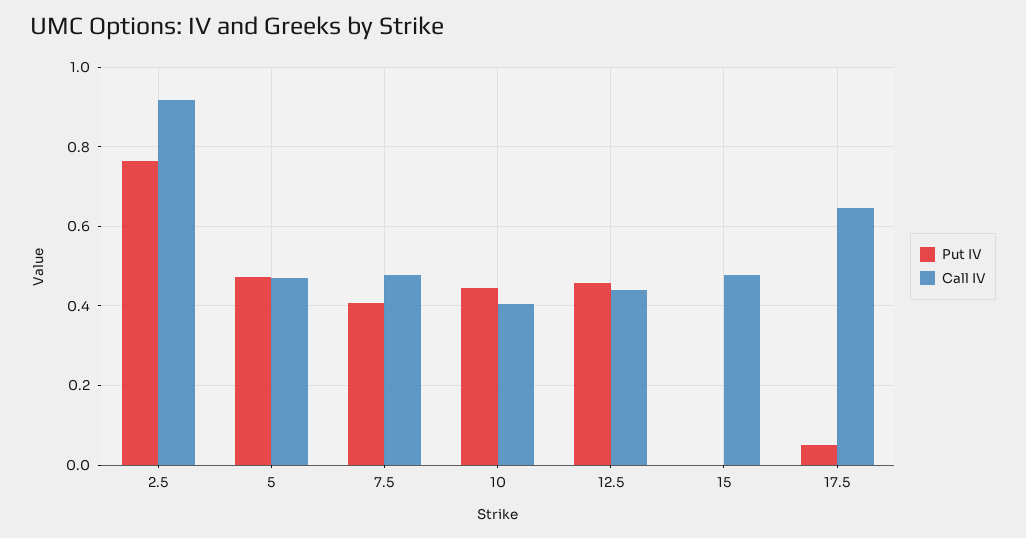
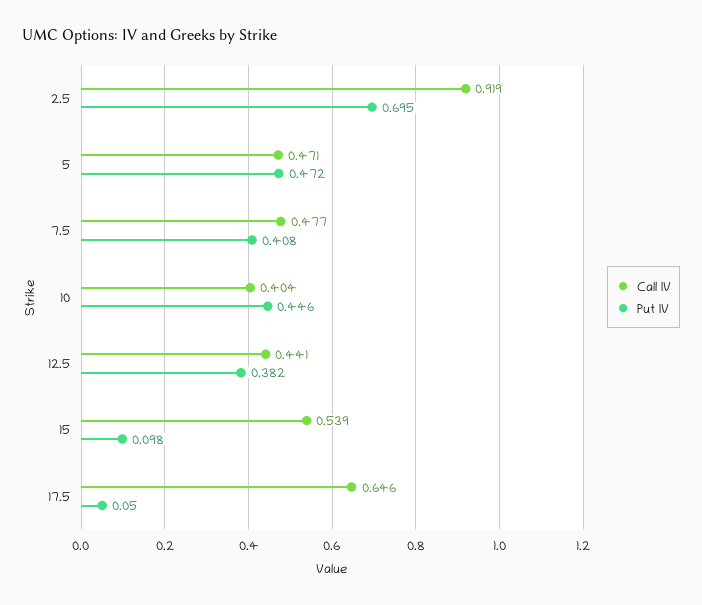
Put IV, 2.5: 0.76 -> 0.695
Put IV, 12.5: 0.46 -> 0.382
Put IV, 15: 0 -> 0.098
Call IV, 15: 0.48 -> 0.539

